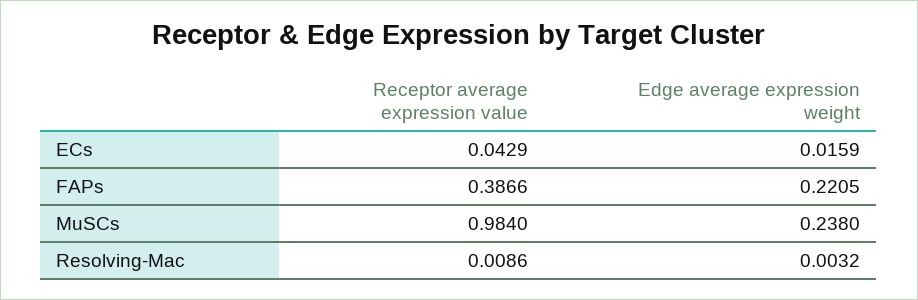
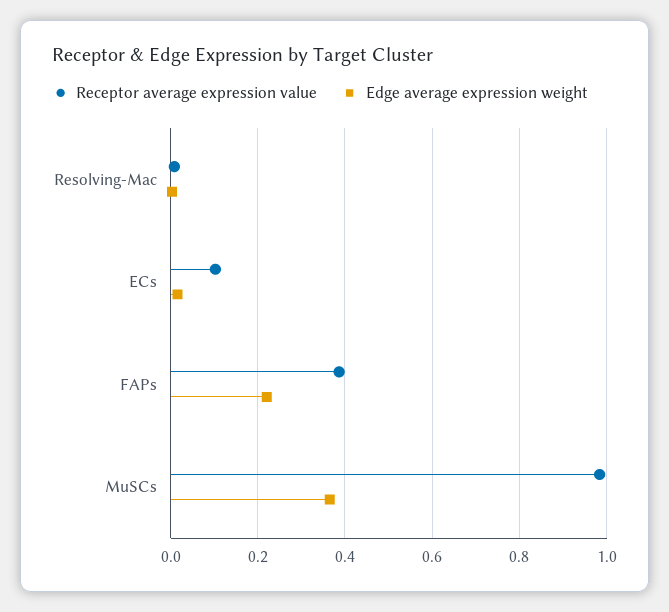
Receptor average expression value, ECs: 0.0429 -> 0.1
Edge average expression weight, MuSCs: 0.238 -> 0.36

